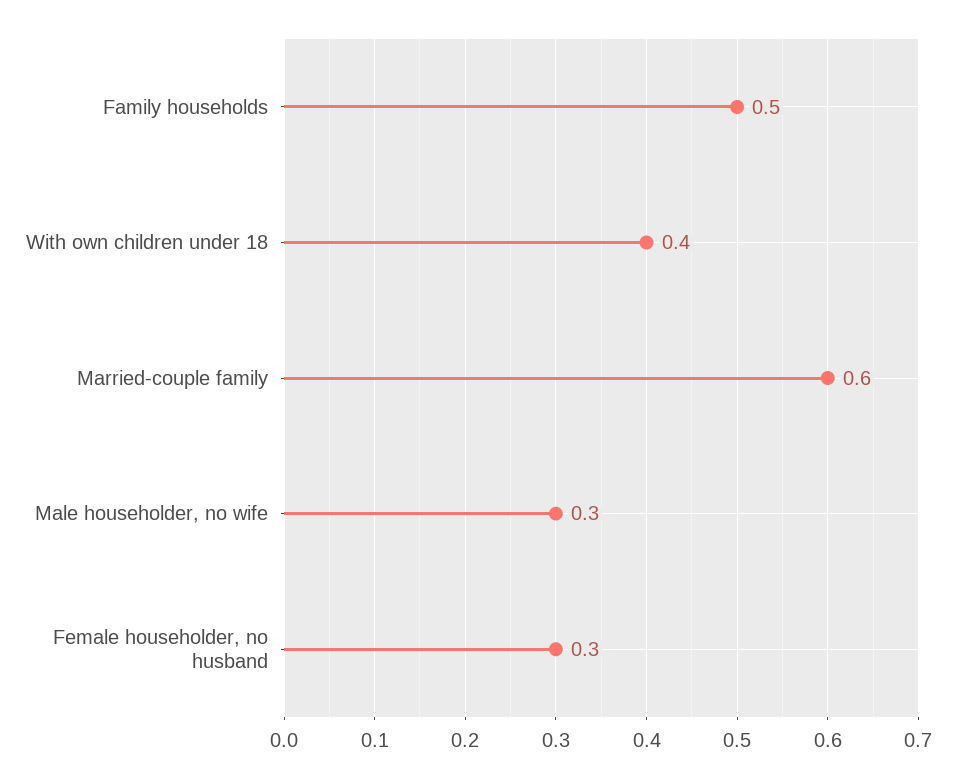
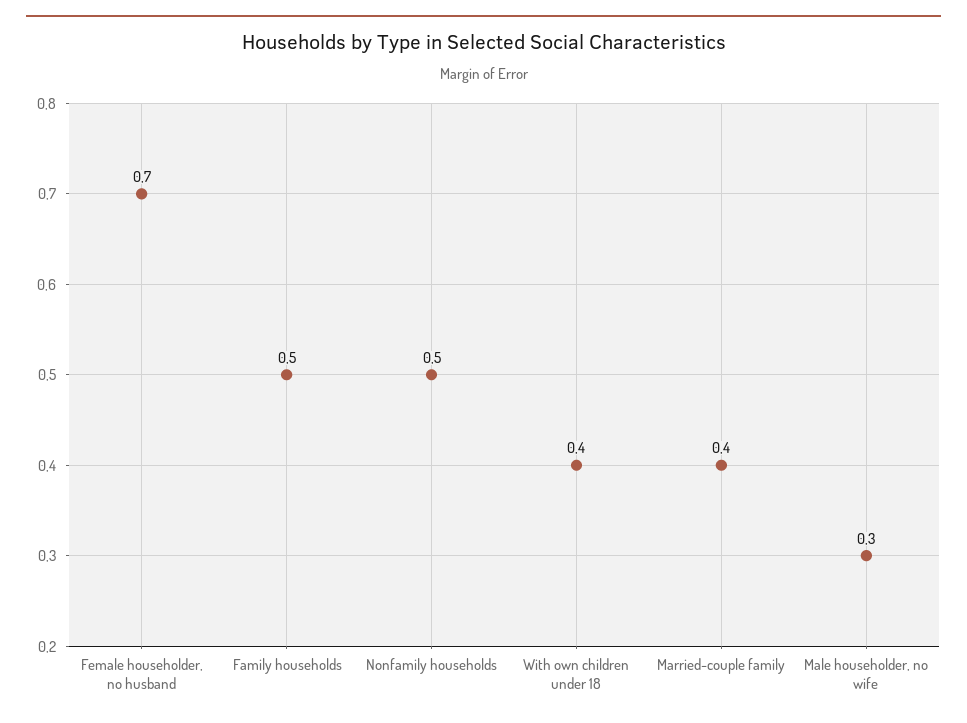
Married-couple family: 0.6 -> 0.4
Female householder, no husband: 0.3 -> 0.7
Nonfamily households: none -> 0.5

